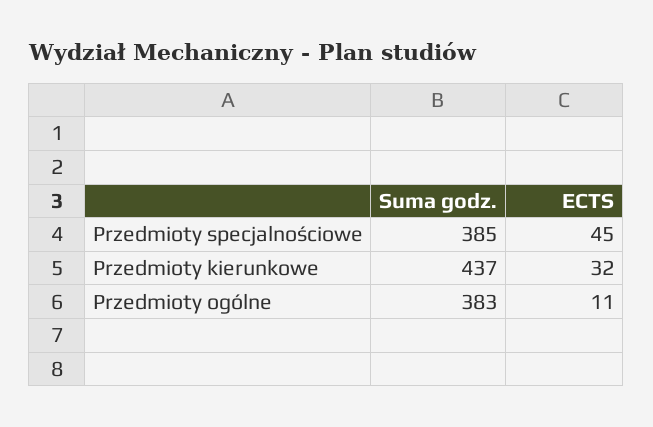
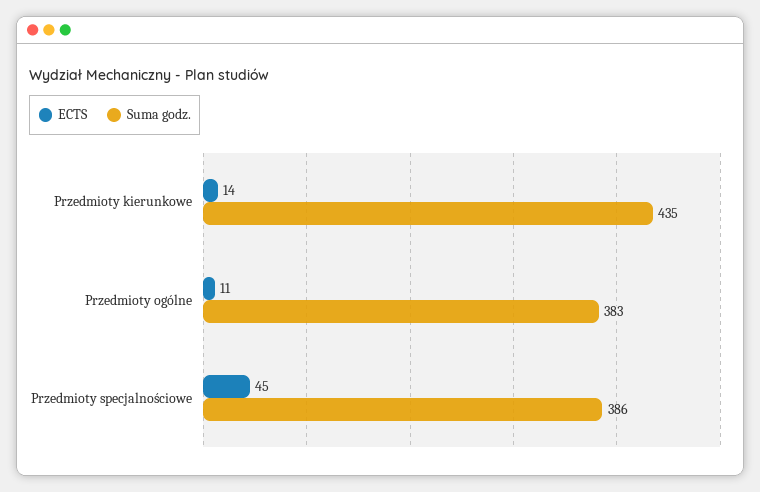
Suma godz., Przedmioty specjalnościowe: 385 -> 386
Suma godz., Przedmioty kierunkowe: 437 -> 435
ECTS, Przedmioty kierunkowe: 32 -> 14

